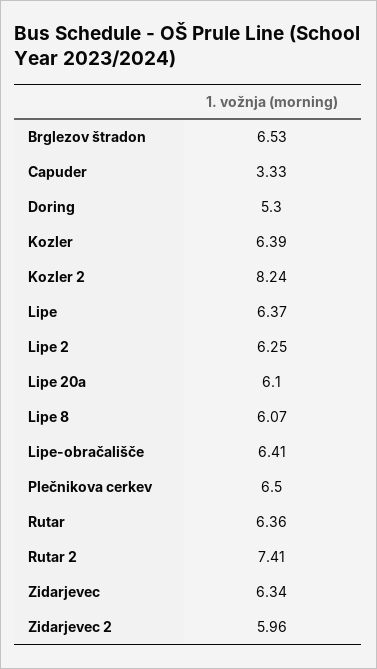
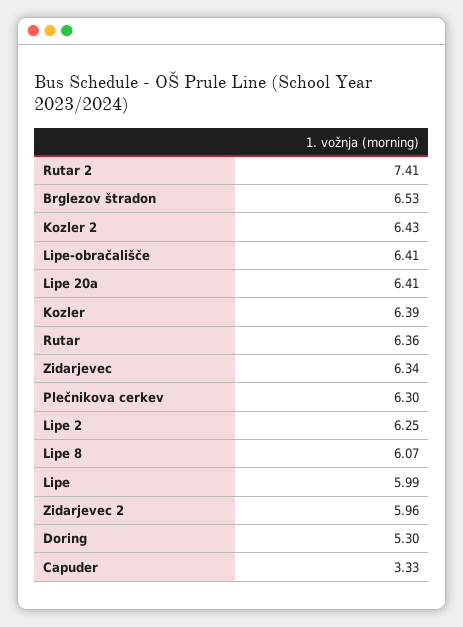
Kozler 2: 8.24 -> 6.43
Lipe: 6.37 -> 5.99
Lipe 20a: 6.1 -> 6.41
Plečnikova cerkev: 6.5 -> 6.3

